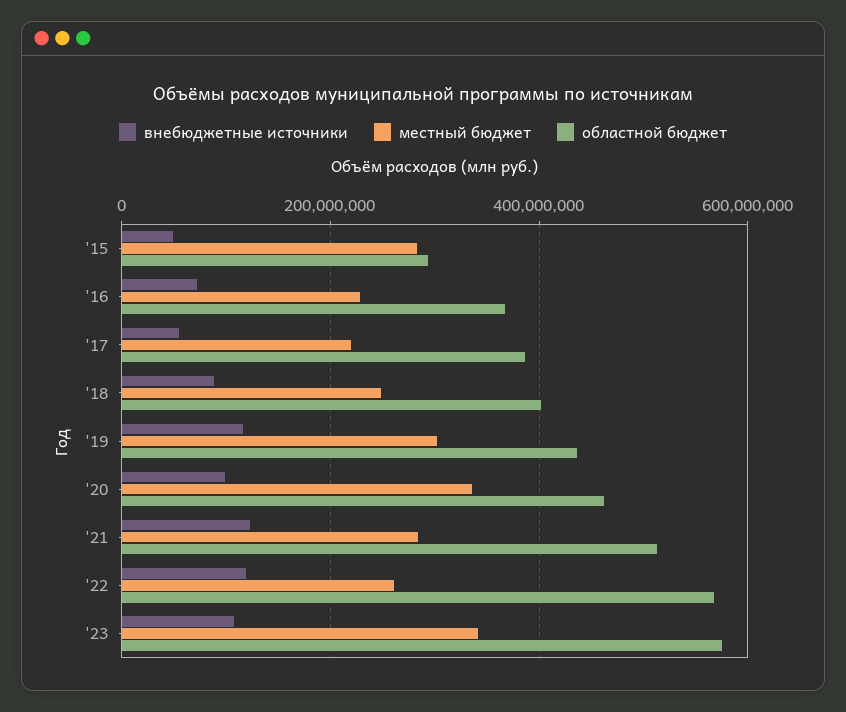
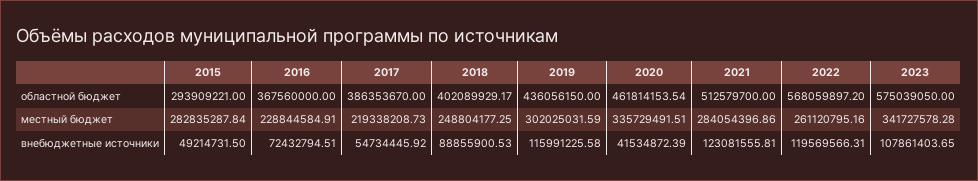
внебюджетные источники, '20: 100000000 -> 41534872.39

